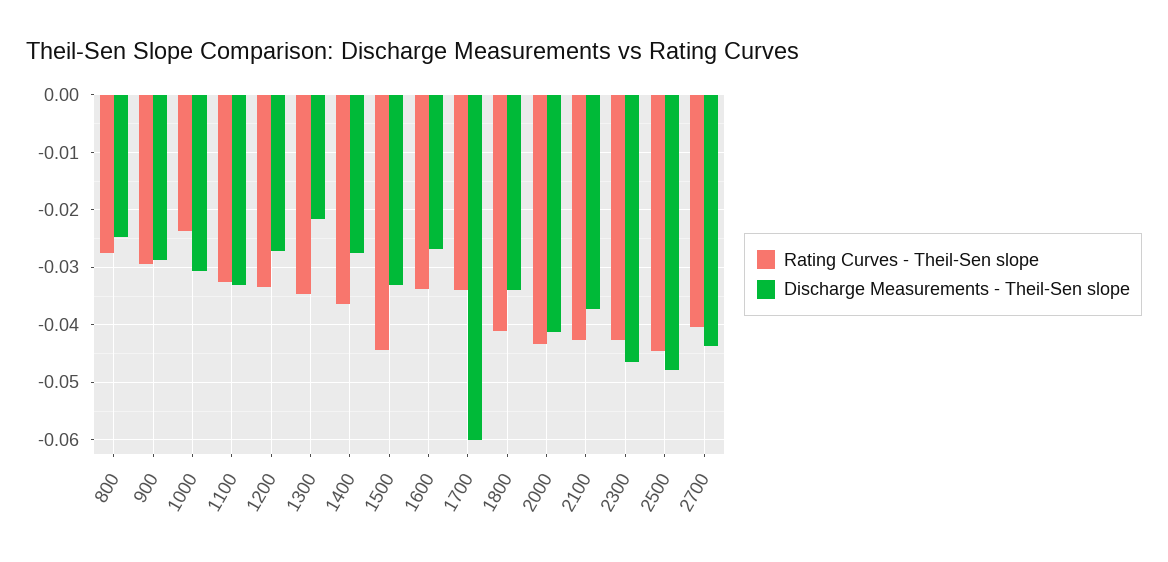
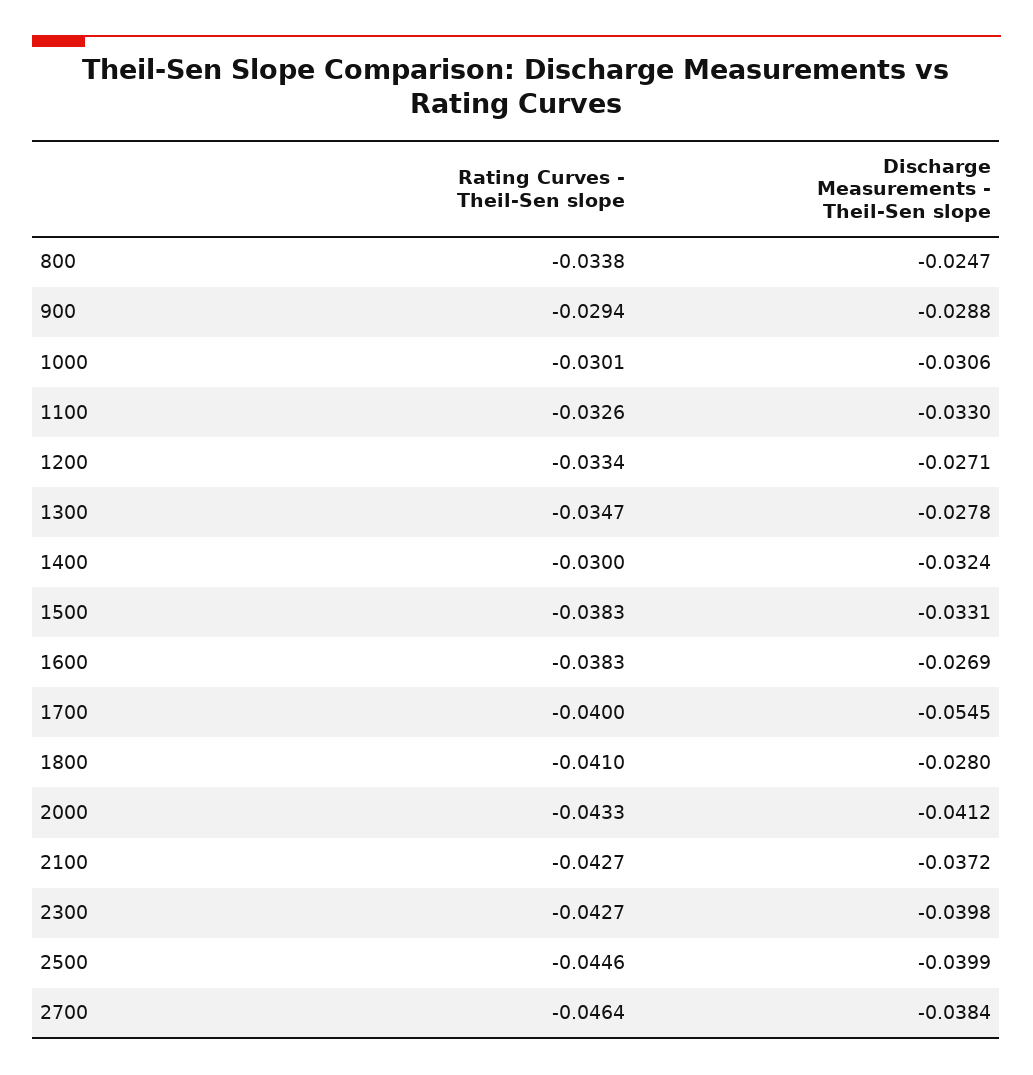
Rating Curves - Theil-Sen slope, 800: -0.028 -> -0.0338
Rating Curves - Theil-Sen slope, 1000: -0.024 -> -0.0301
Discharge Measurements - Theil-Sen slope, 1300: -0.022 -> -0.0278
Rating Curves - Theil-Sen slope, 1400: -0.036 -> -0.03
Discharge Measurements - Theil-Sen slope, 1400: -0.028 -> -0.0324
Rating Curves - Theil-Sen slope, 1500: -0.044 -> -0.0383
Rating Curves - Theil-Sen slope, 1600: -0.034 -> -0.0383
Rating Curves - Theil-Sen slope, 1700: -0.034 -> -0.04
Discharge Measurements - Theil-Sen slope, 1700: -0.06 -> -0.0545
Discharge Measurements - Theil-Sen slope, 1800: -0.034 -> -0.028
Discharge Measurements - Theil-Sen slope, 2300: -0.046 -> -0.0398
Discharge Measurements - Theil-Sen slope, 2500: -0.048 -> -0.0399
Rating Curves - Theil-Sen slope, 2700: -0.04 -> -0.0464
Discharge Measurements - Theil-Sen slope, 2700: -0.044 -> -0.0384

